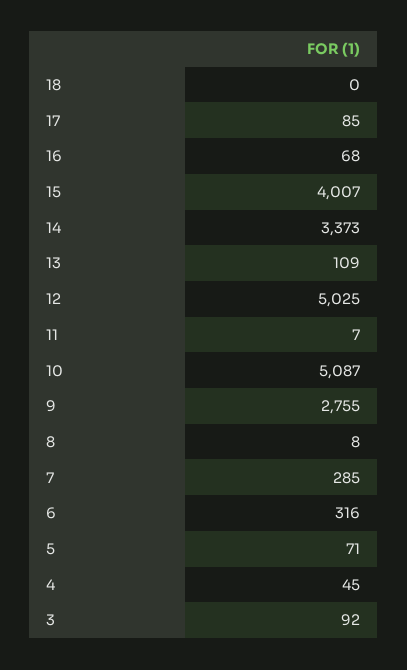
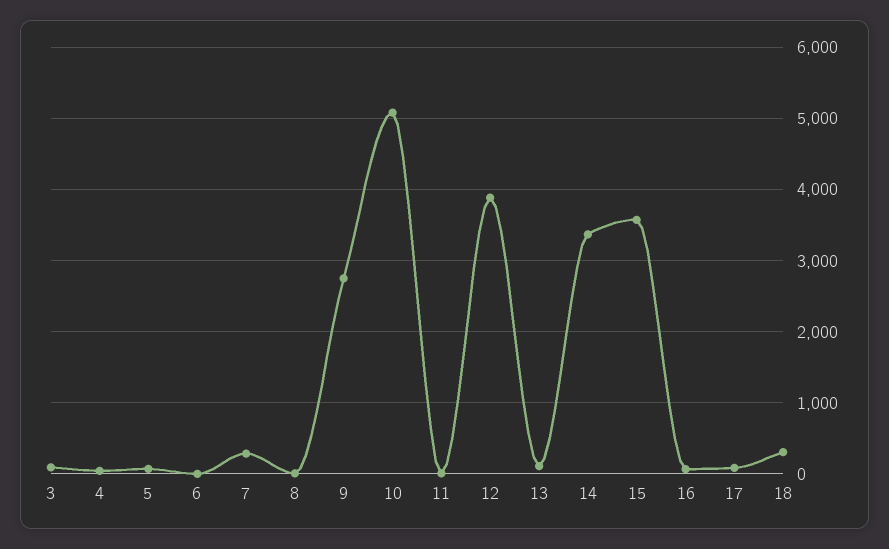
18: 0 -> 300
15: 4007 -> 3600
12: 5025 -> 3900
6: 316 -> 0

